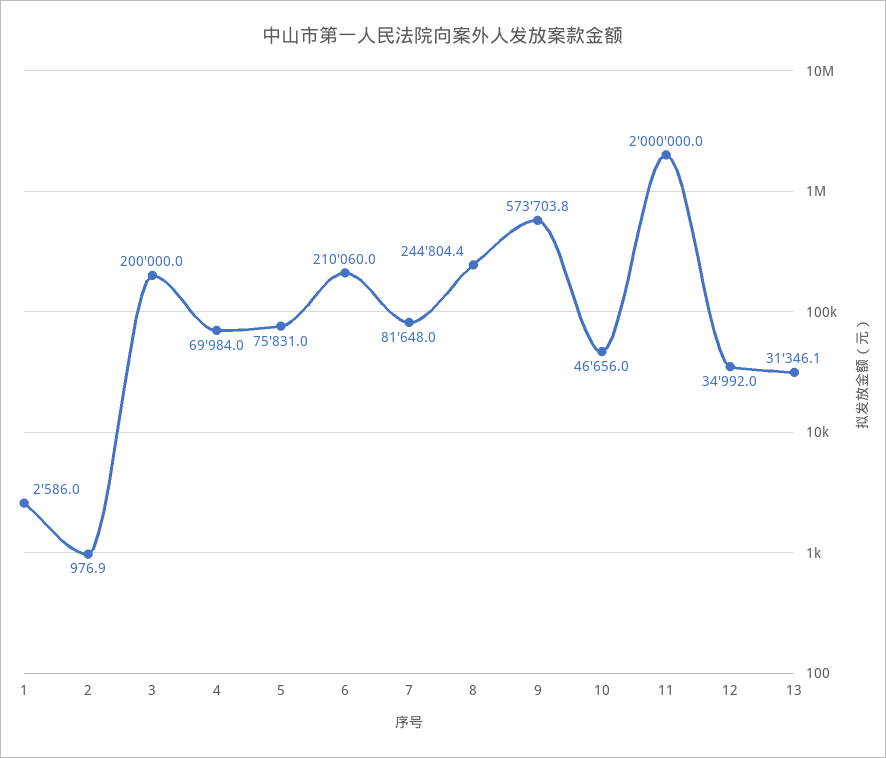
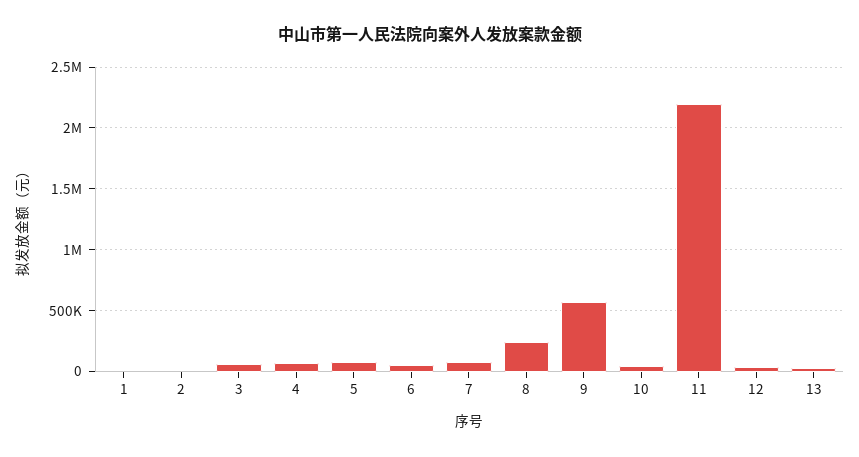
3: 200000 -> 50000
6: 210060 -> 50000
11: 2000000 -> 2200000

